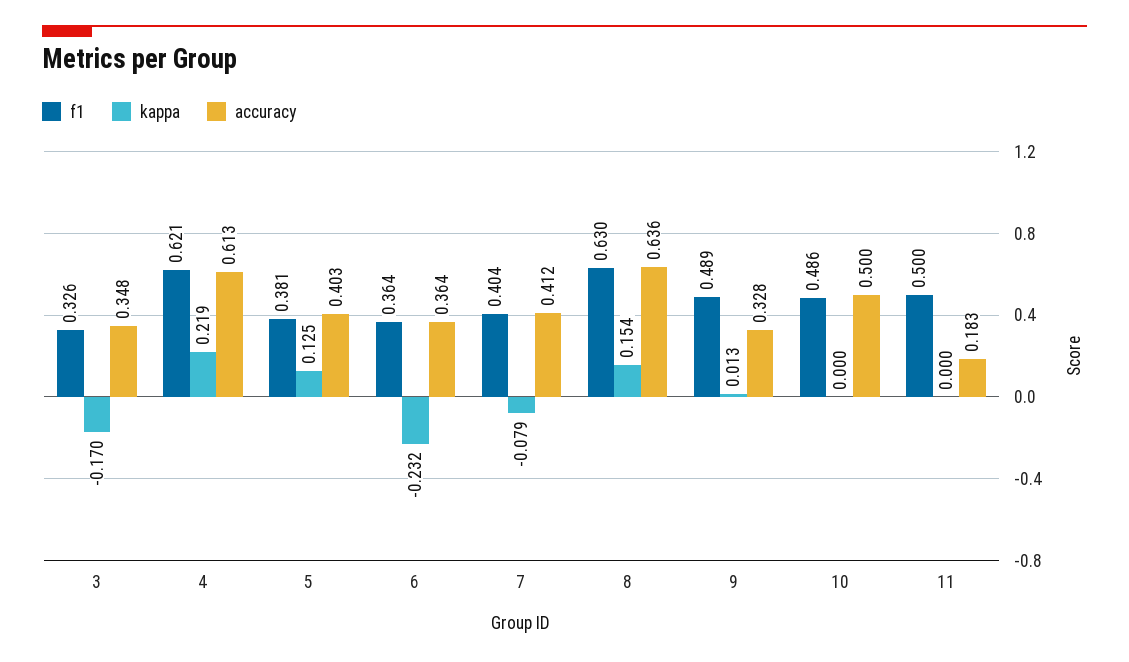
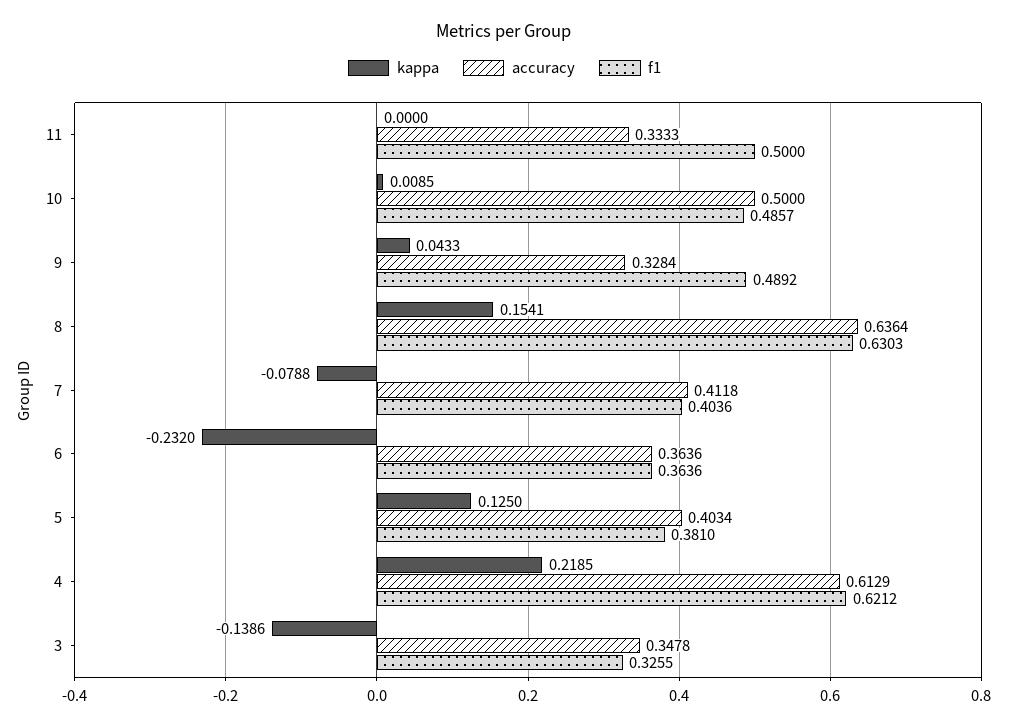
kappa, 3: -0.17 -> -0.1386
kappa, 9: 0.013 -> 0.0433
kappa, 10: 0 -> 0.0085
accuracy, 11: 0.183 -> 0.3333

